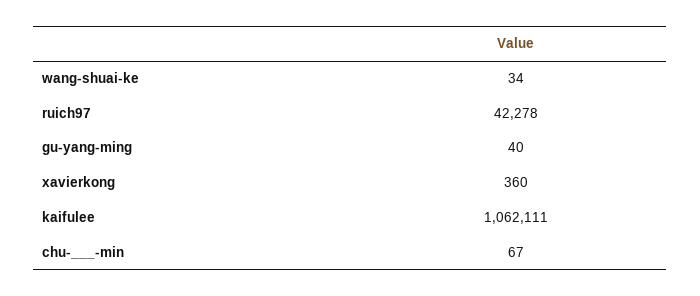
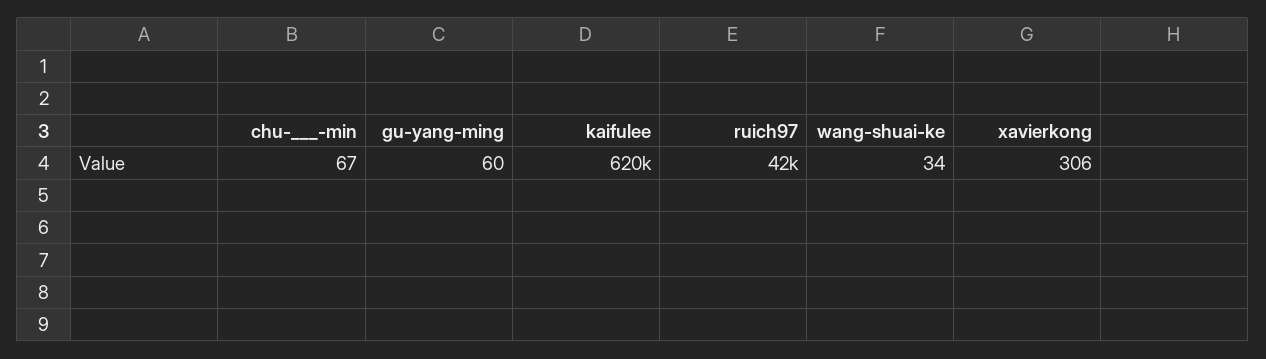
gu-yang-ming: 40 -> 60
xavierkong: 360 -> 306
kaifulee: 1062111 -> 620000

